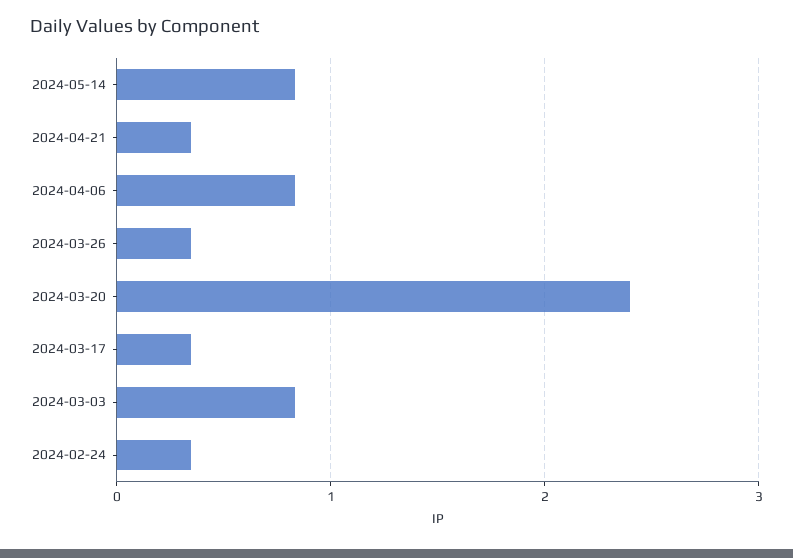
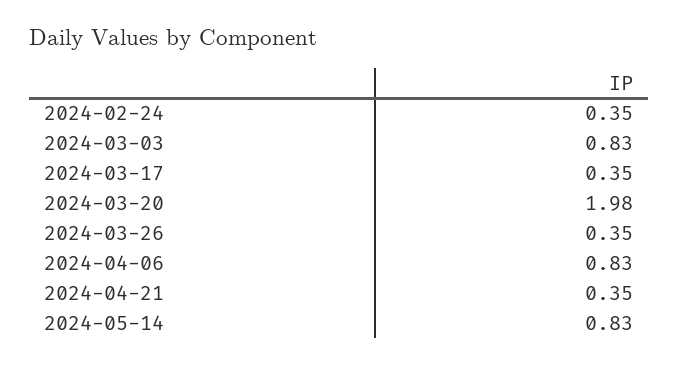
2024-03-20: 2.4 -> 1.98

